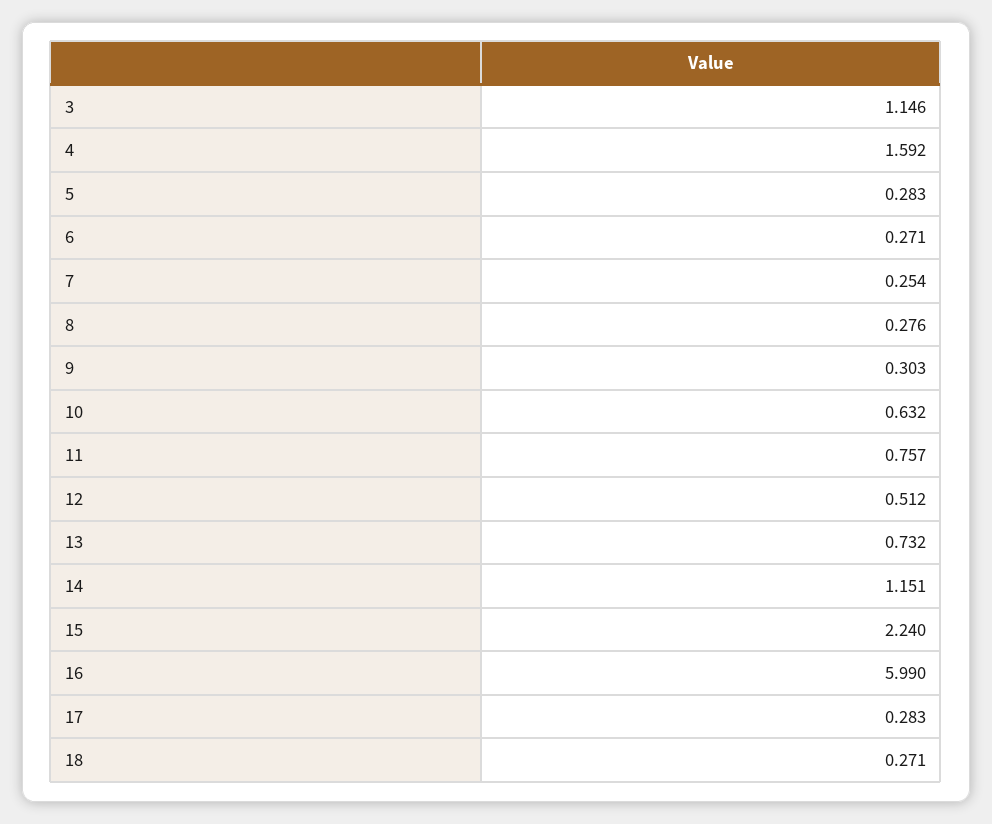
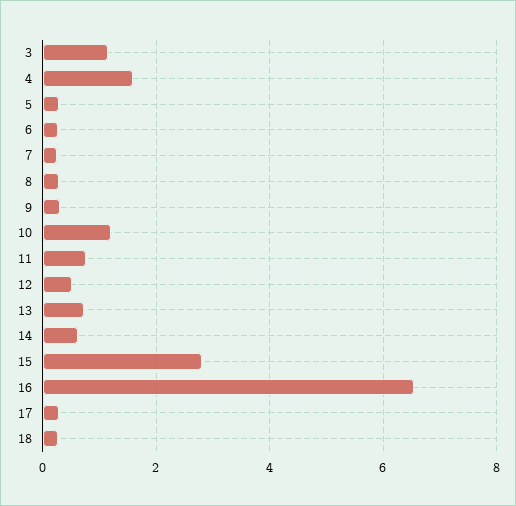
10: 0.632 -> 1.2
14: 1.151 -> 0.6
15: 2.24 -> 2.8
16: 5.99 -> 6.6

